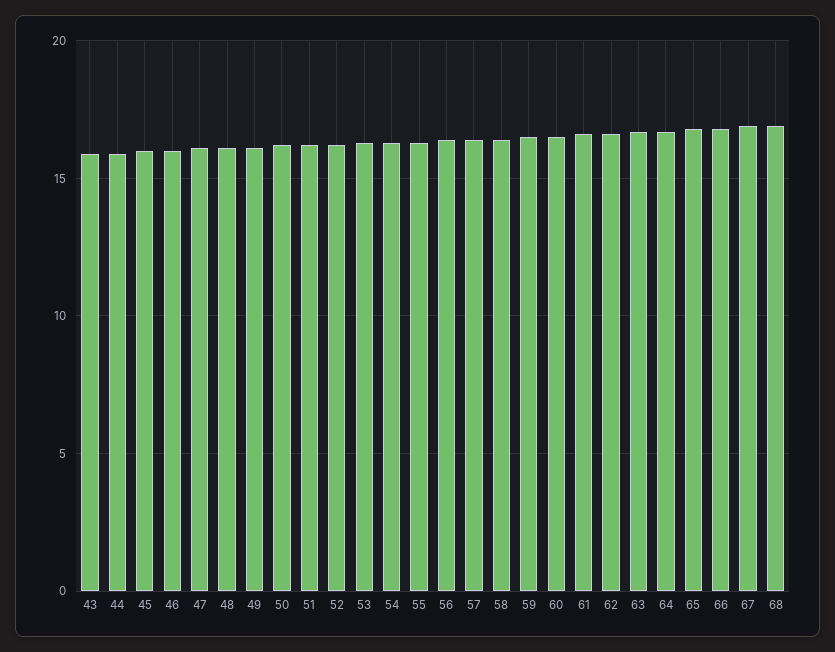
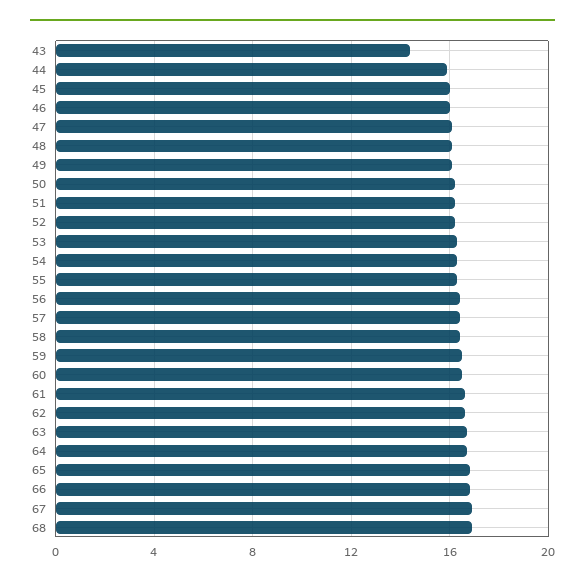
43: 16 -> 14.5

